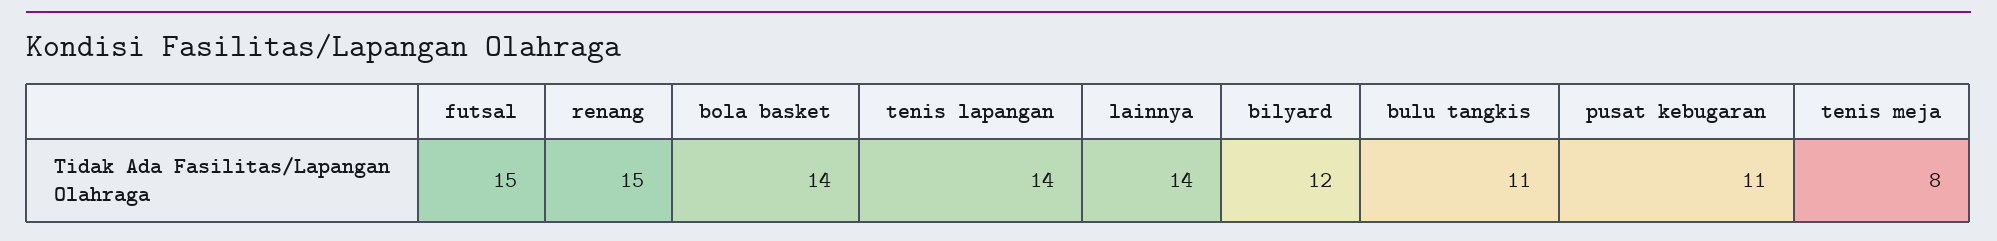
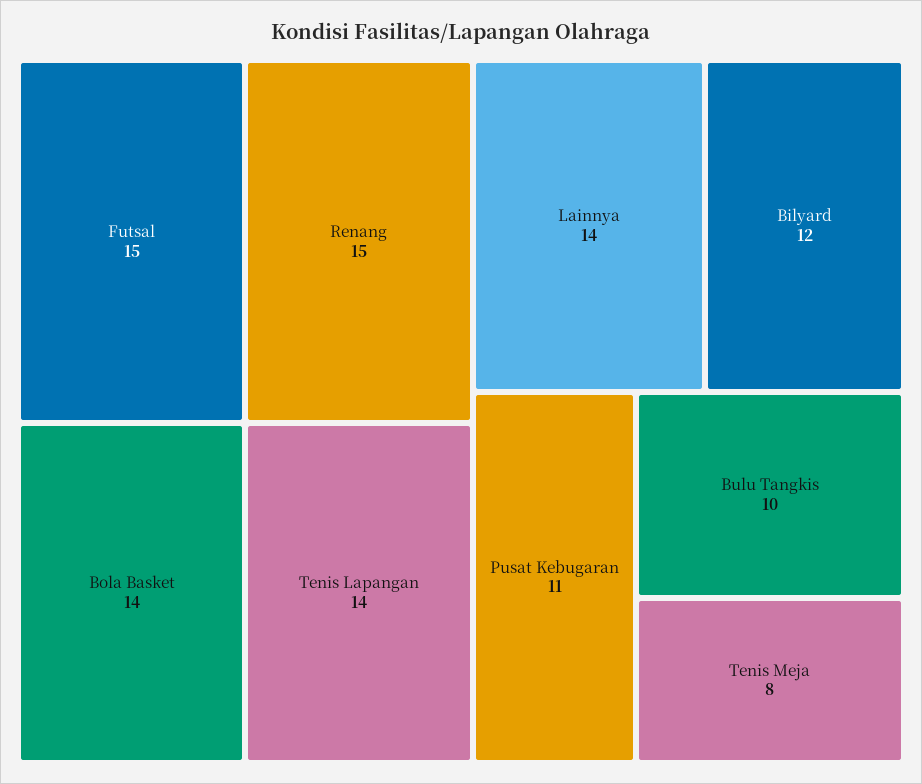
bulu tangkis: 11 -> 10

